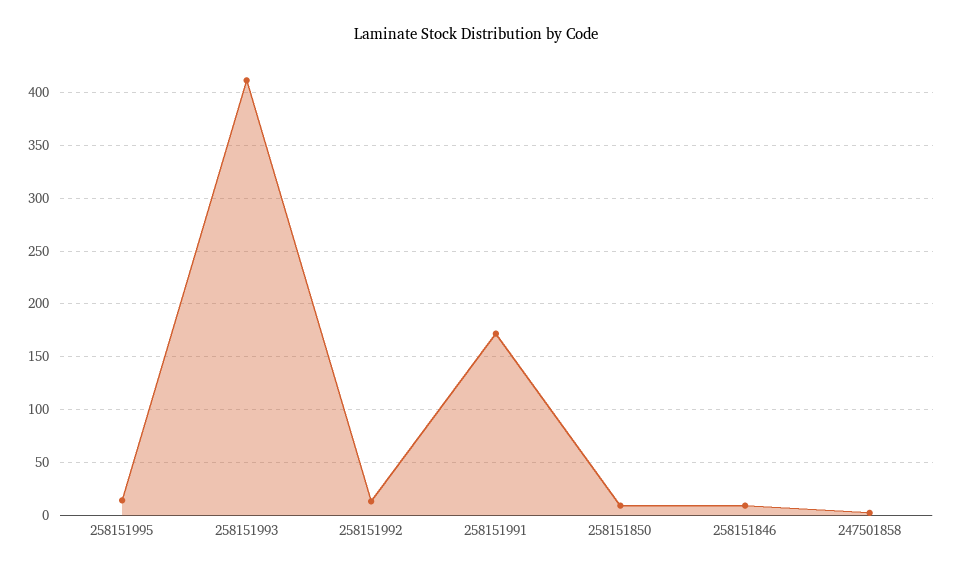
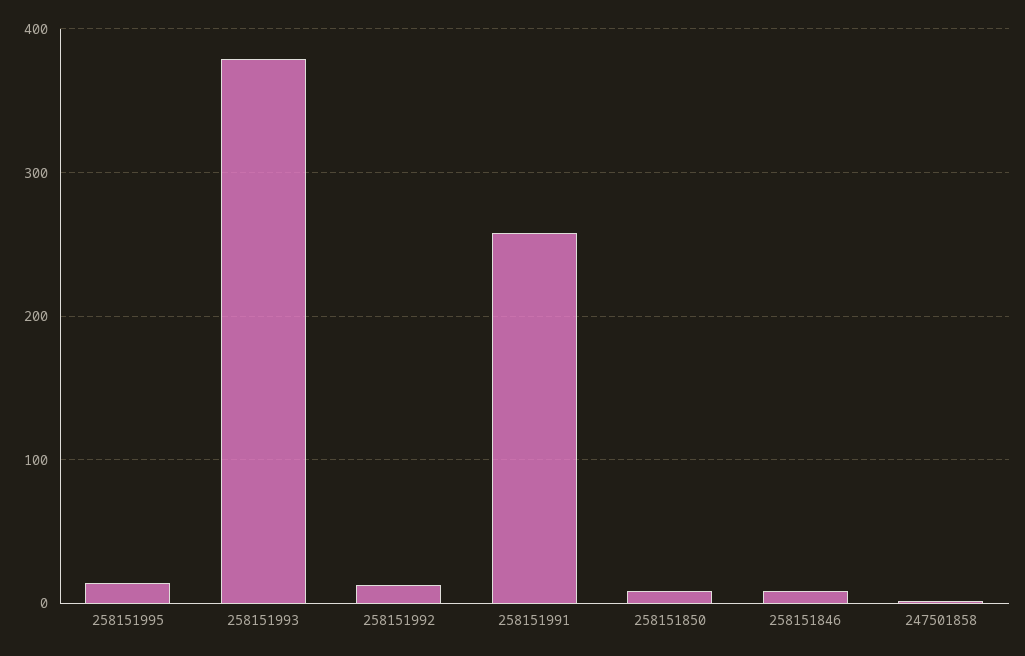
258151993: 410 -> 380
258151991: 170 -> 260

